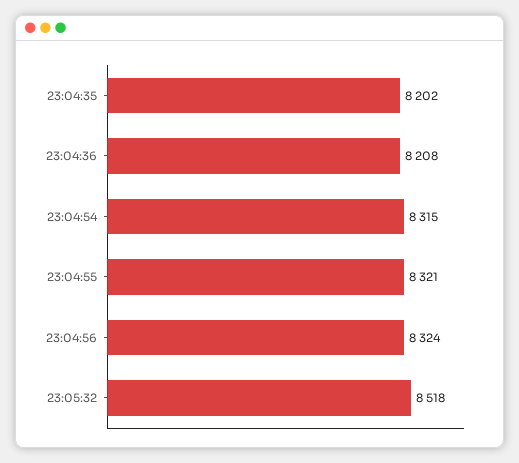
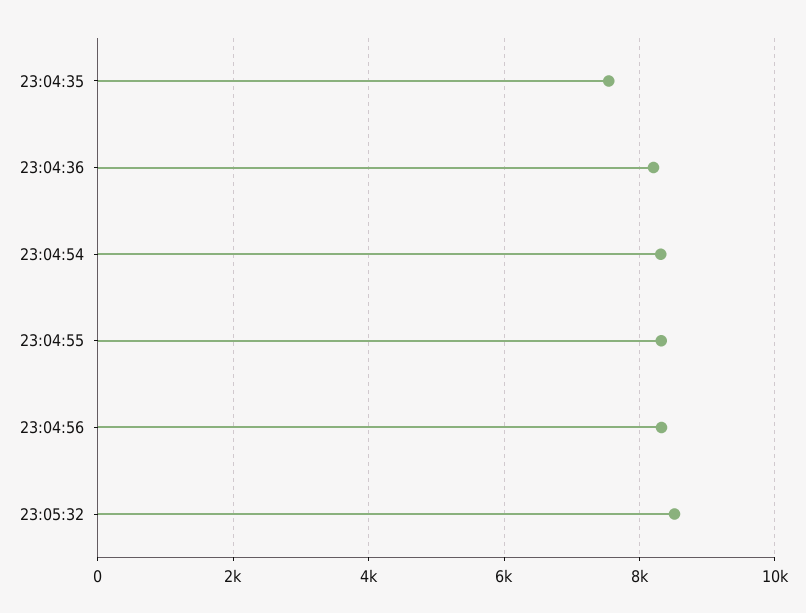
23:04:35: 8202 -> 7600

